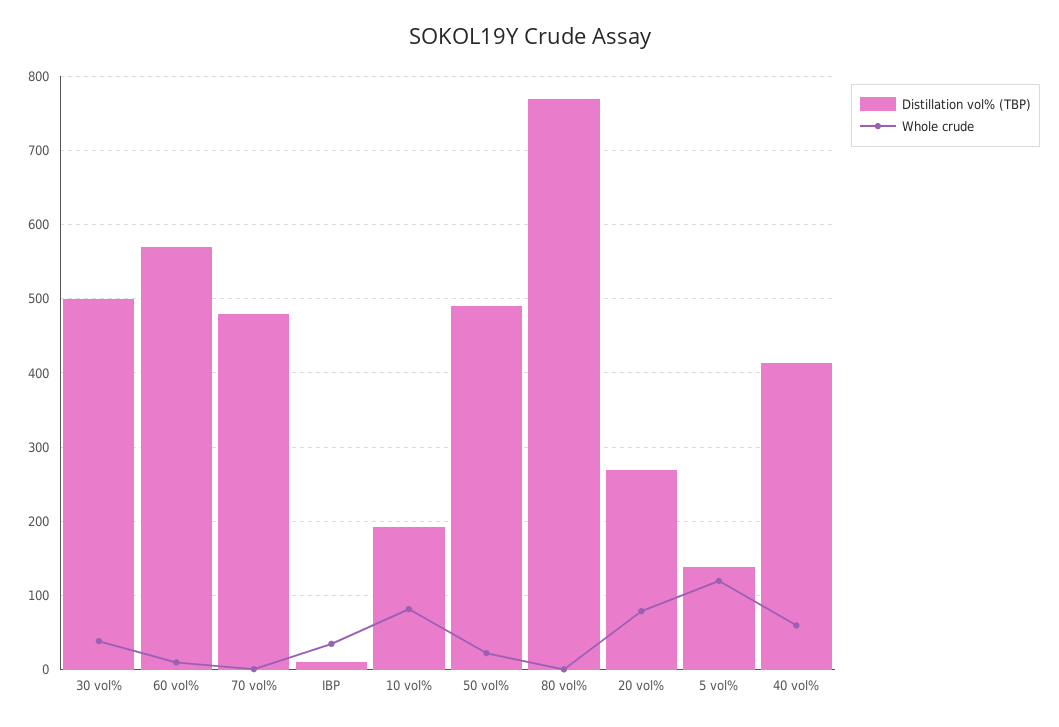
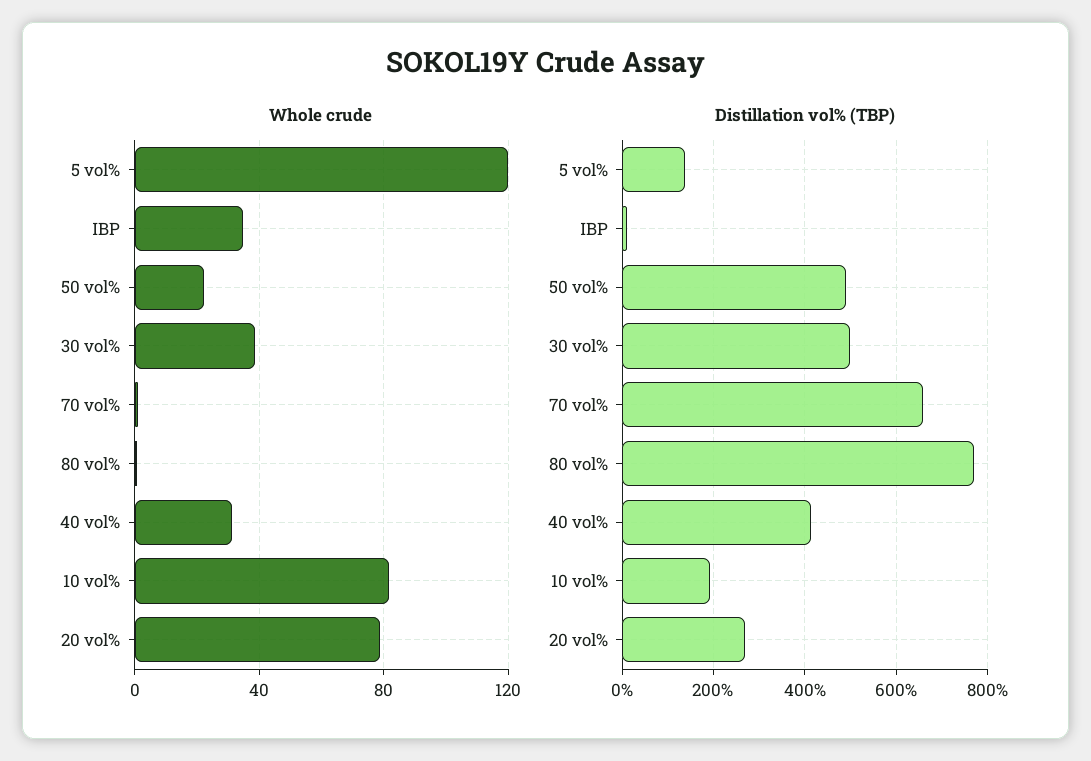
Distillation vol% (TBP), 60 vol%: 570 -> none
Whole crude, 60 vol%: 10 -> none
Distillation vol% (TBP), 70 vol%: 480 -> 660
Whole crude, 40 vol%: 60 -> 30

